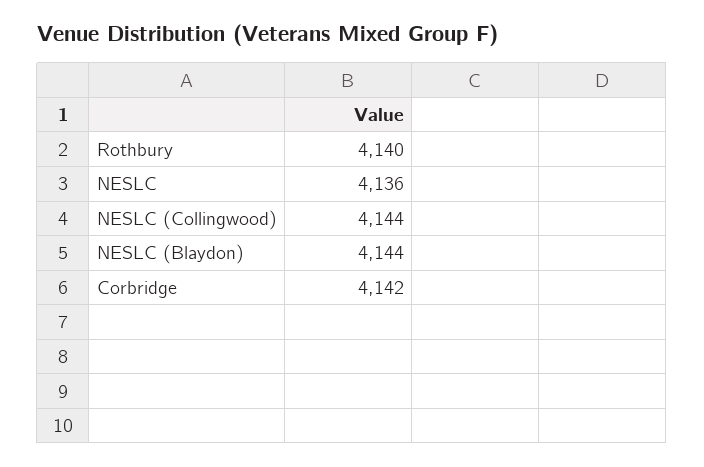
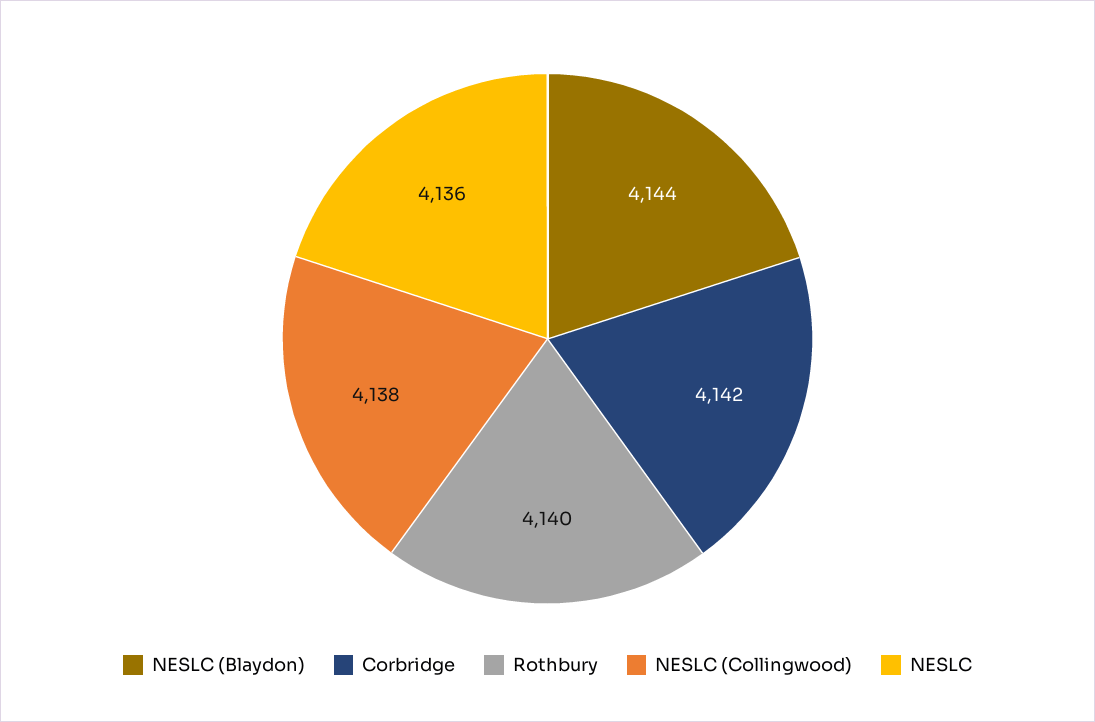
NESLC (Collingwood): 4144 -> 4138

